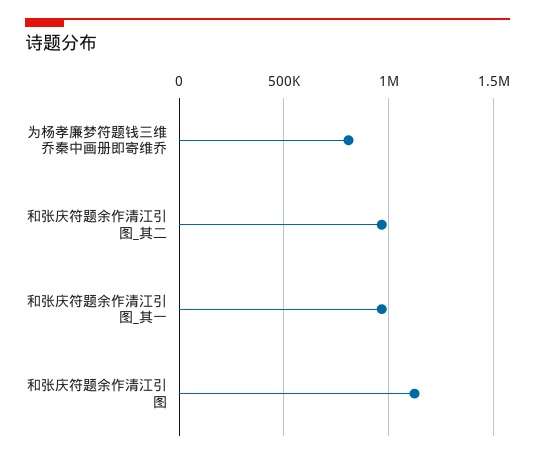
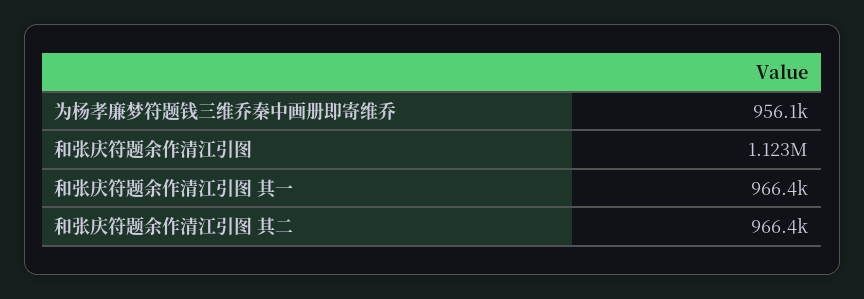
为杨孝廉梦符题钱三维乔秦中画册即寄维乔: 800000 -> 956100

